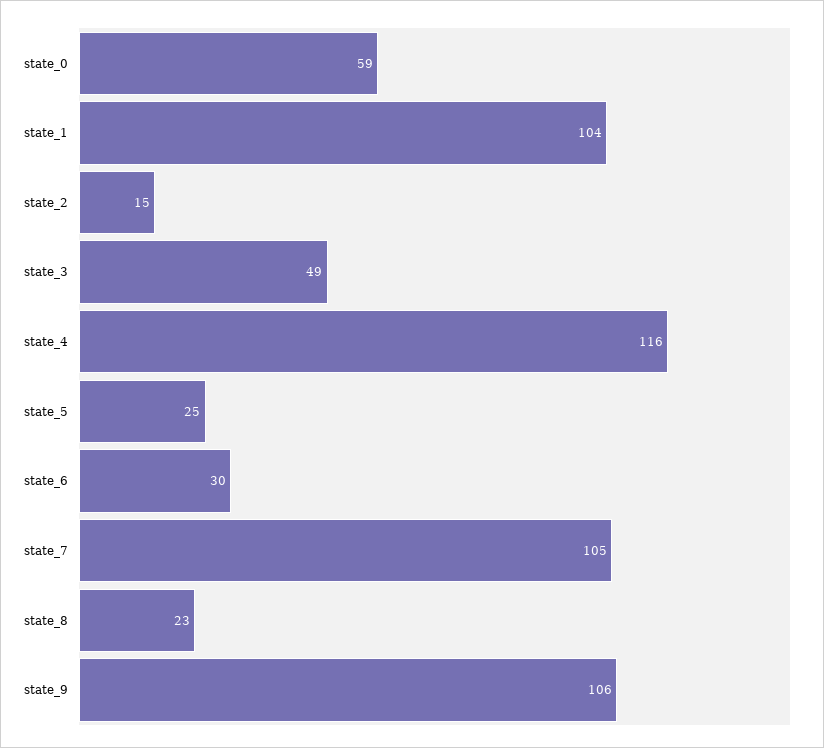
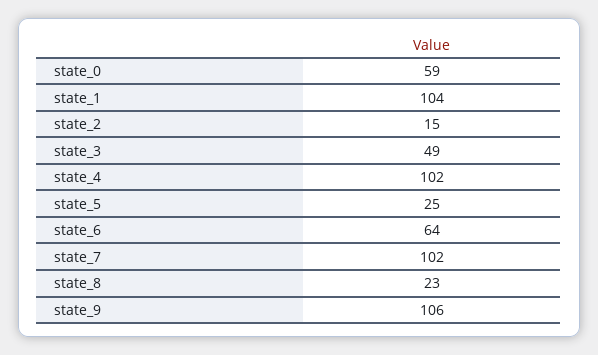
state_4: 116 -> 102
state_6: 30 -> 64
state_7: 105 -> 102

